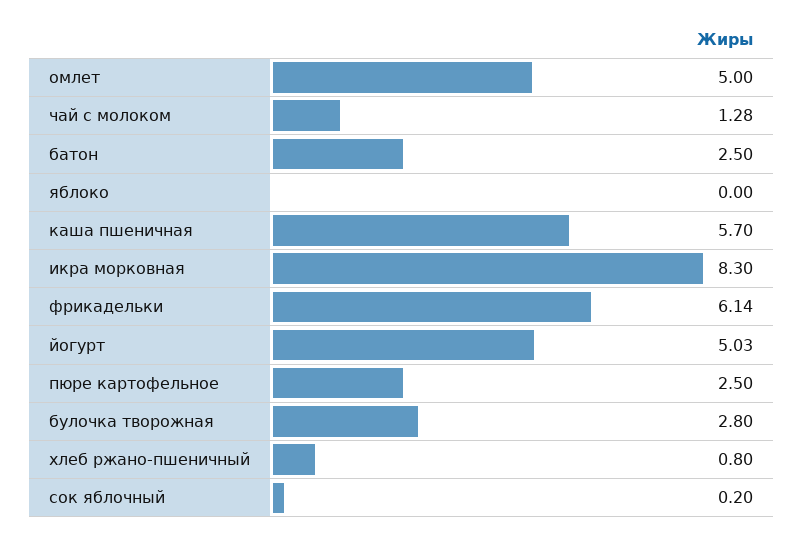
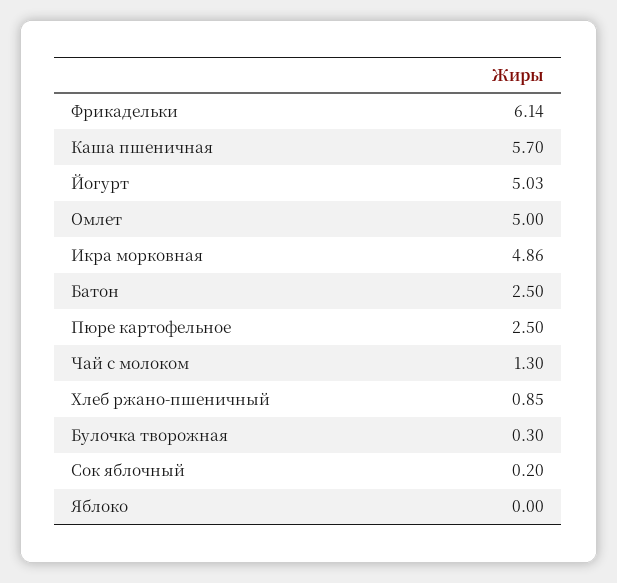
чай с молоком: 1.28 -> 1.3
икра морковная: 8.3 -> 4.86
булочка творожная: 2.8 -> 0.3
хлеб ржано-пшеничный: 0.8 -> 0.85

